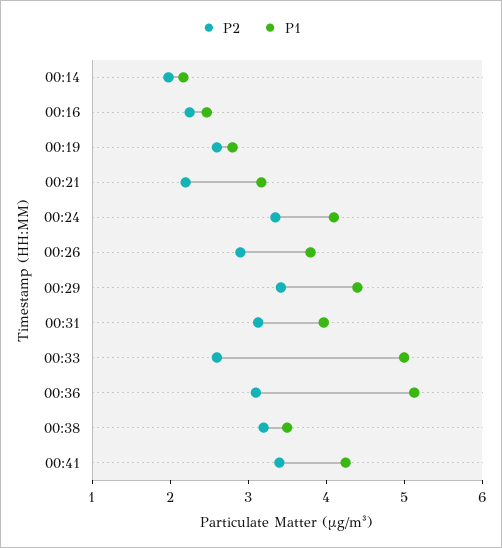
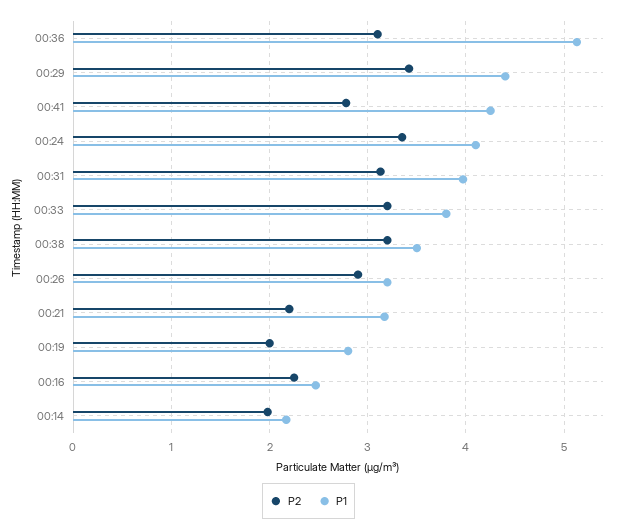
P2, 00:19: 2.6 -> 2
P1, 00:26: 3.8 -> 3.2
P2, 00:33: 2.6 -> 3.2
P1, 00:33: 5 -> 3.8
P2, 00:41: 3.4 -> 2.8

